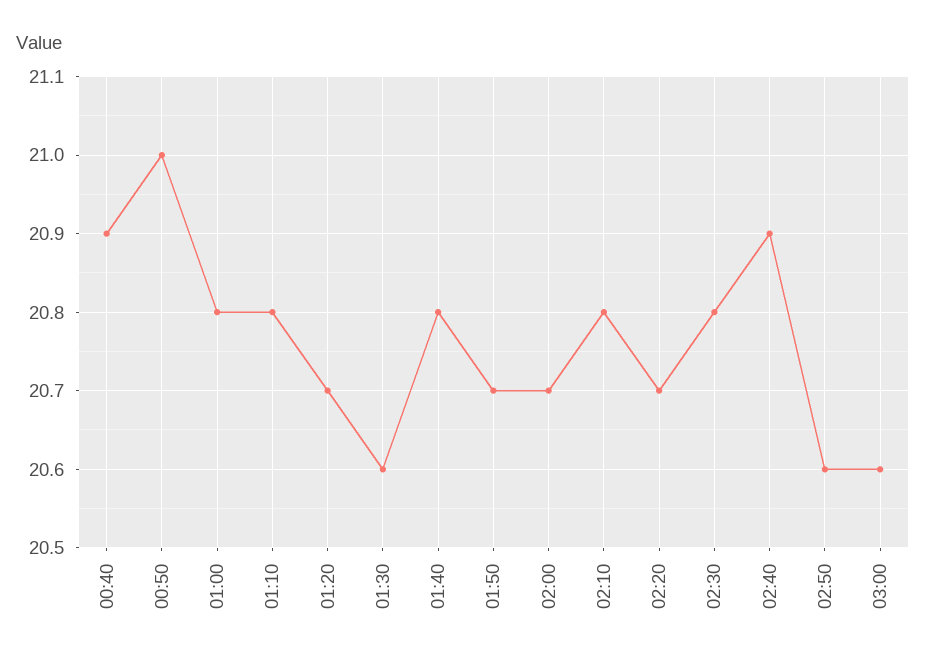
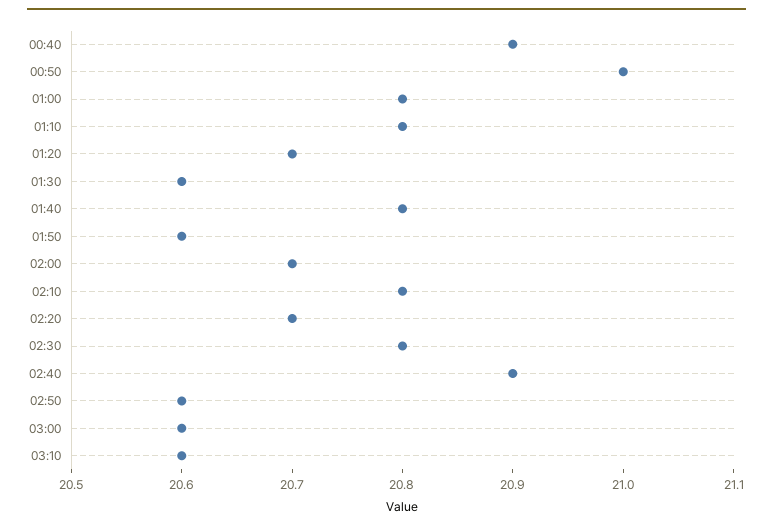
01:50: 20.7 -> 20.6
03:10: none -> 20.6

